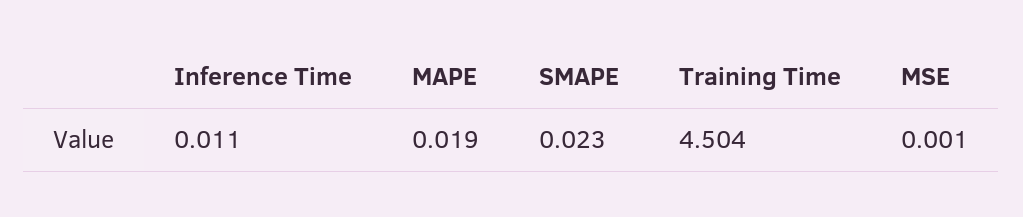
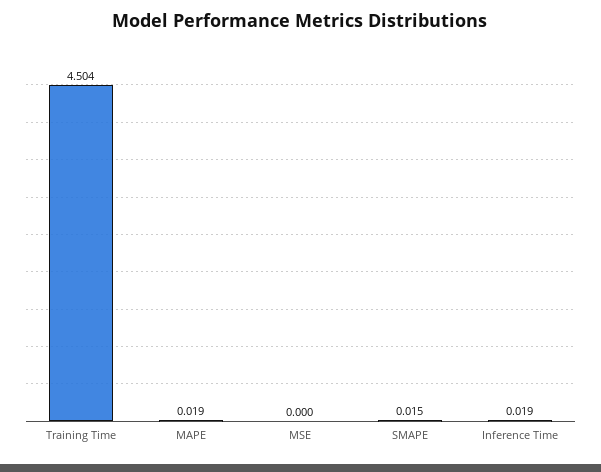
Inference Time: 0.011 -> 0.019
SMAPE: 0.023 -> 0.015
MSE: 0.001 -> 0

